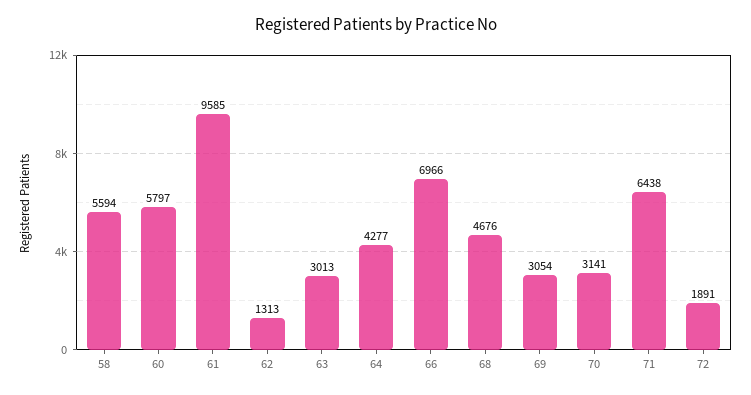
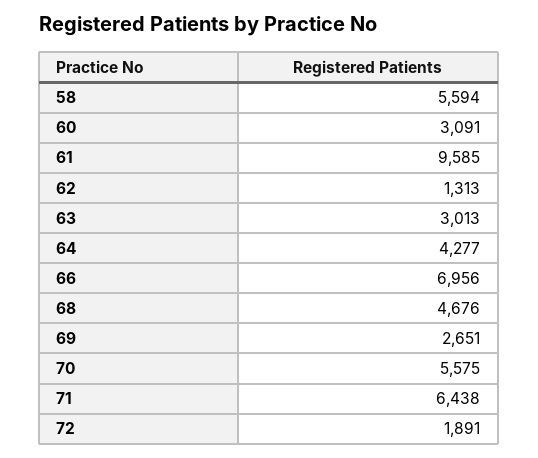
60: 5797 -> 3091
66: 6966 -> 6956
69: 3054 -> 2651
70: 3141 -> 5575

